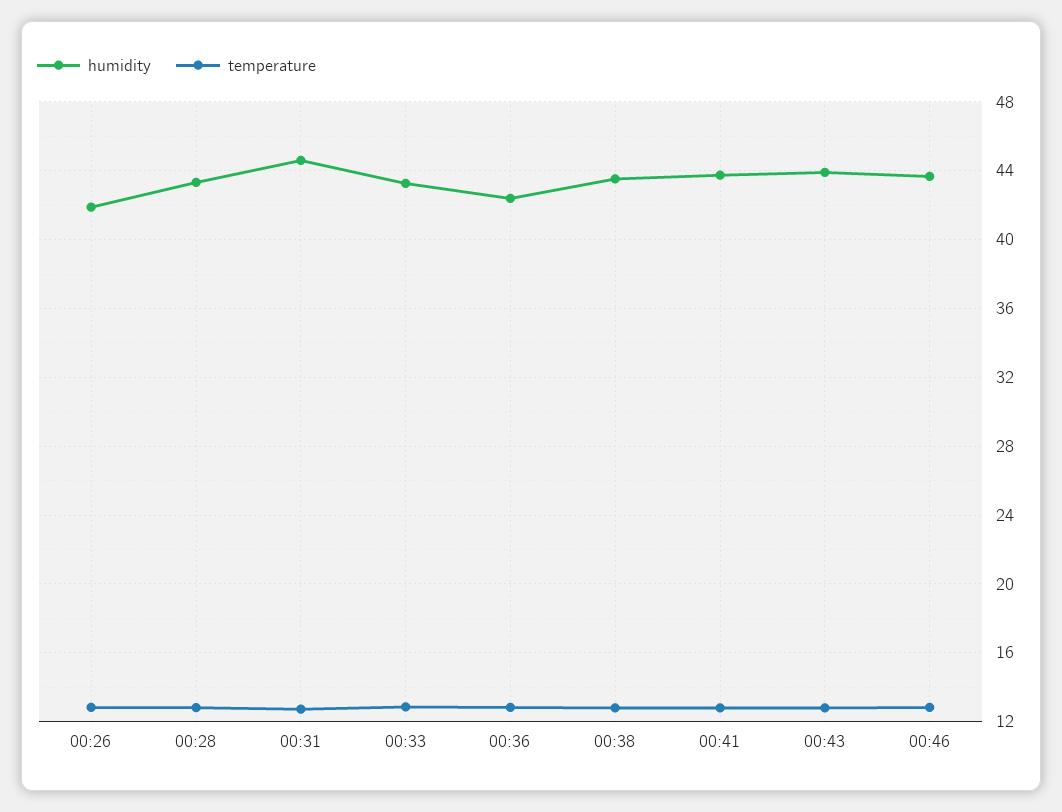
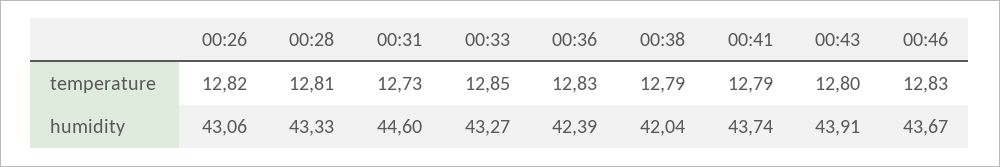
humidity, 00:26: 42 -> 43.06
humidity, 00:38: 43.5 -> 42.04

